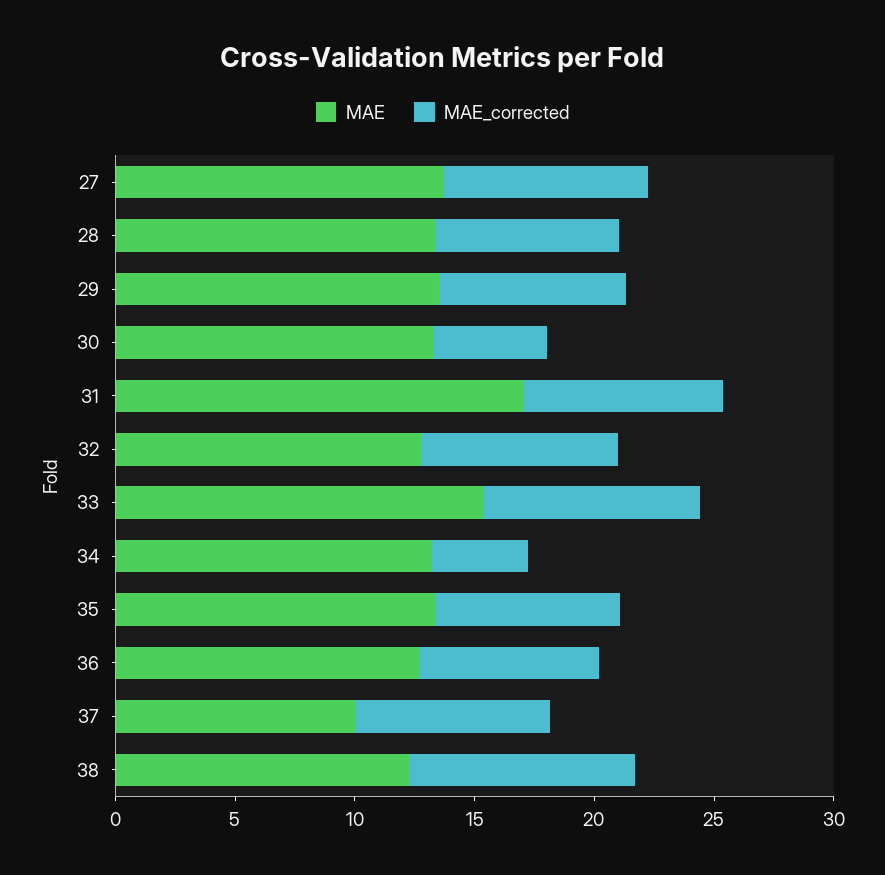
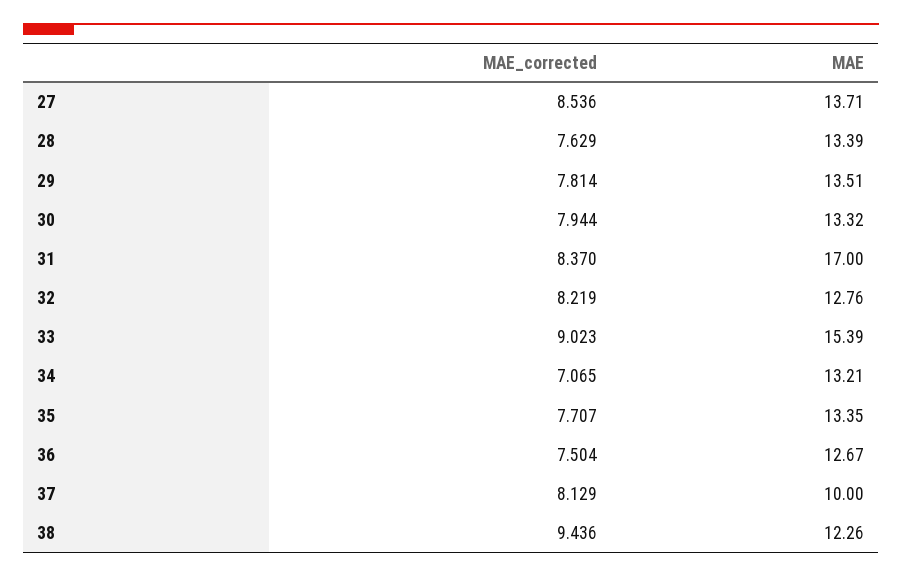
MAE_corrected, 30: 5 -> 7.944
MAE_corrected, 34: 4 -> 7.065

